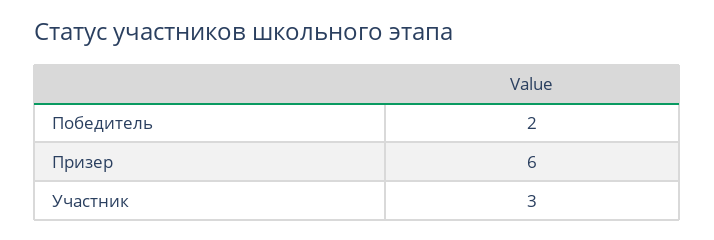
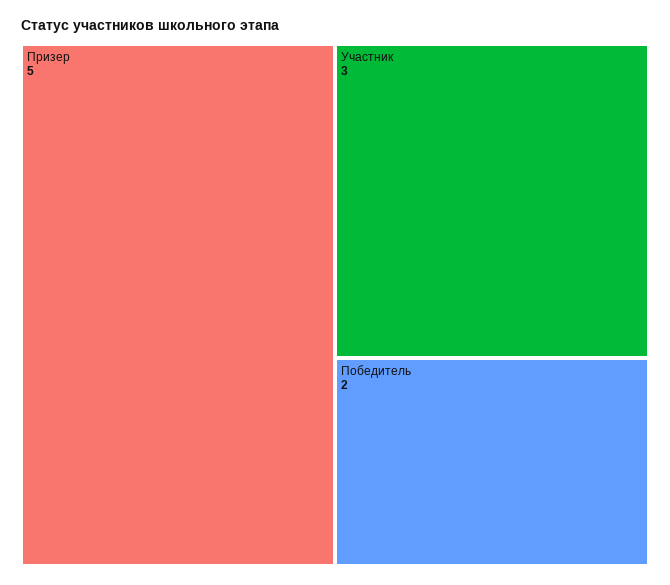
Призер: 6 -> 5

